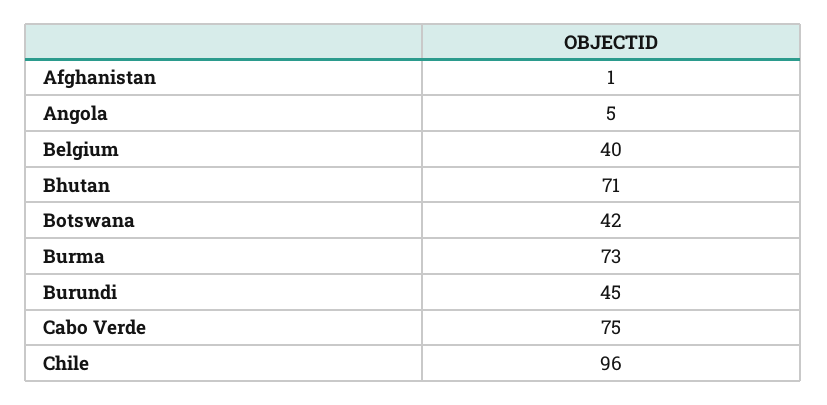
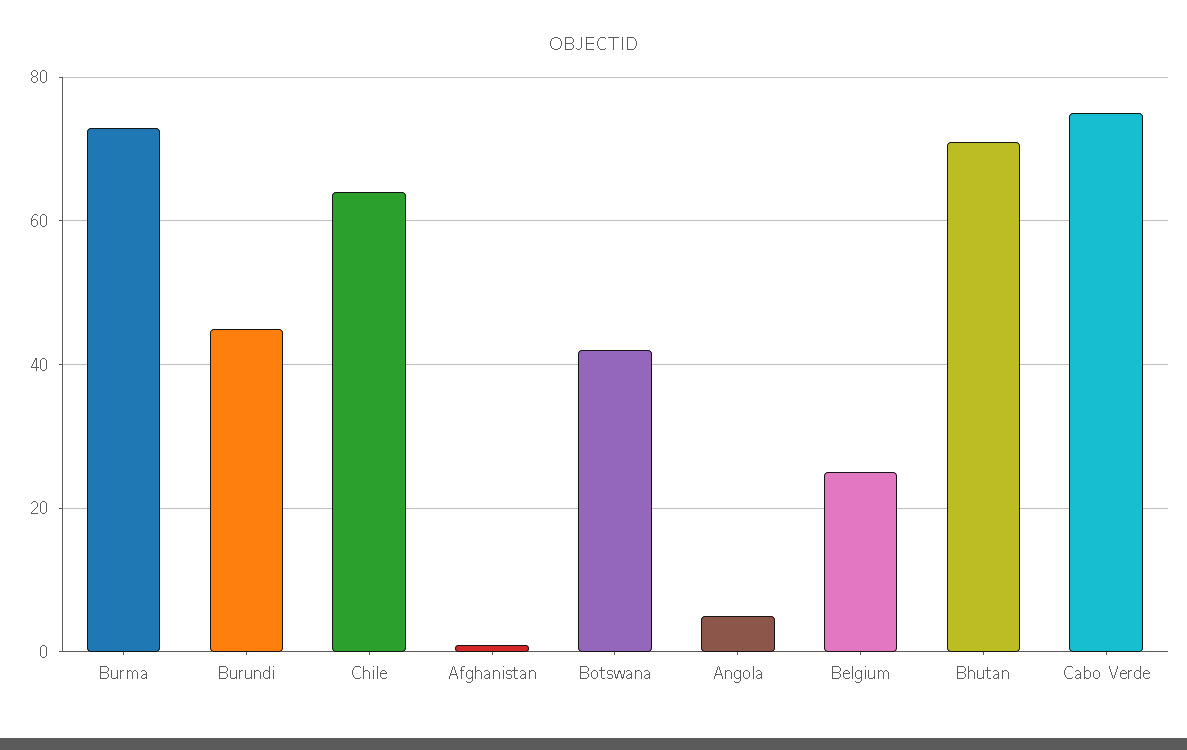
Belgium: 40 -> 25
Chile: 96 -> 65

